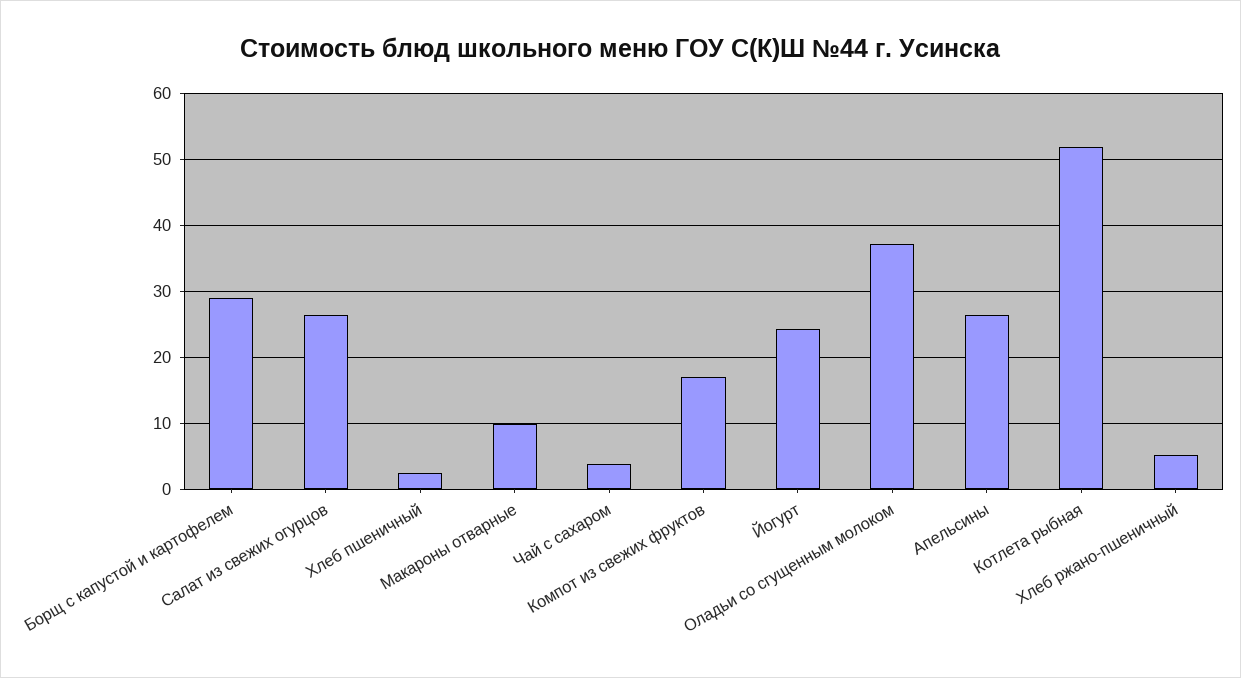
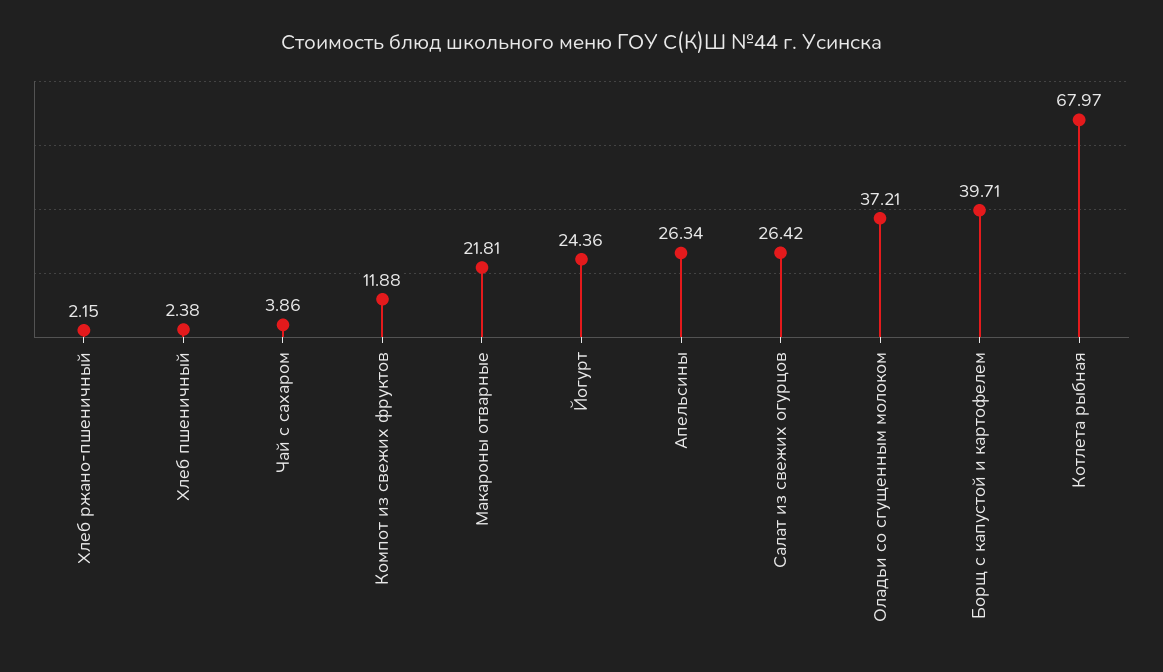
Борщ с капустой и картофелем: 29 -> 39.71
Макароны отварные: 10 -> 21.81
Компот из свежих фруктов: 17 -> 11.88
Котлета рыбная: 52 -> 67.97
Хлеб ржано-пшеничный: 5 -> 2.15

